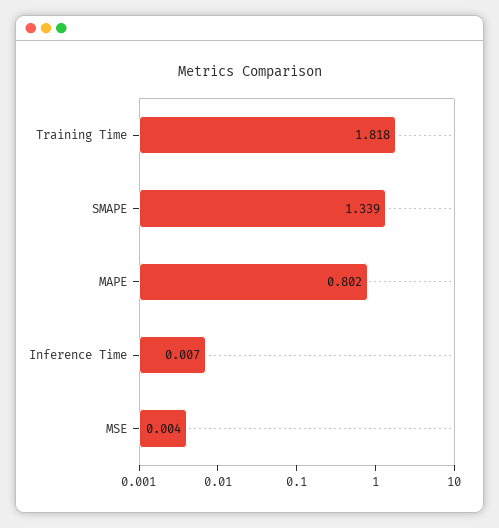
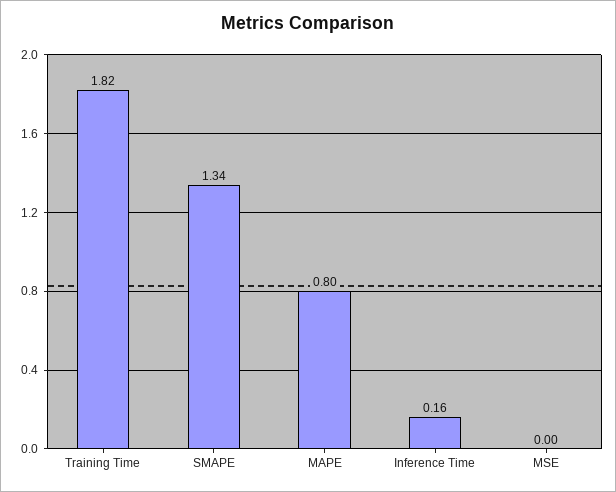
Inference Time: 0.007 -> 0.16

